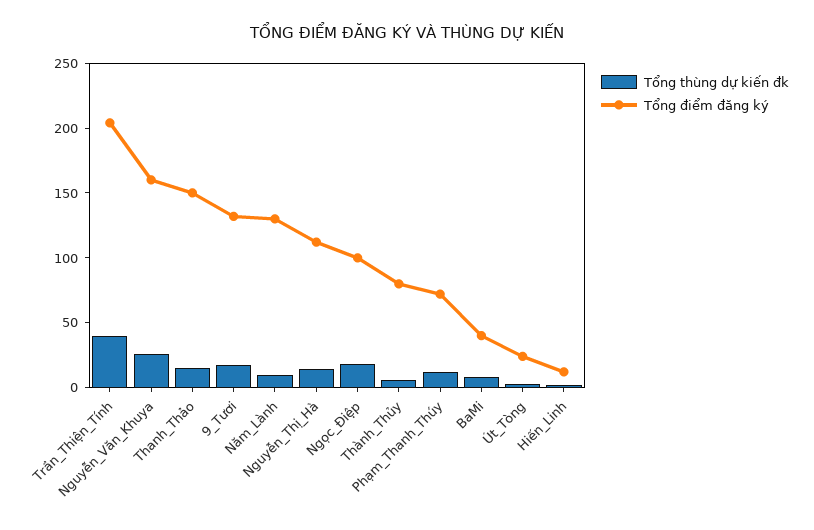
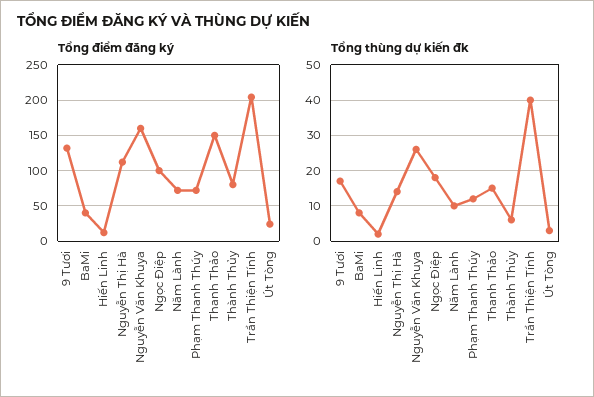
Tổng điểm đăng ký, Năm_Lành: 130 -> 70

